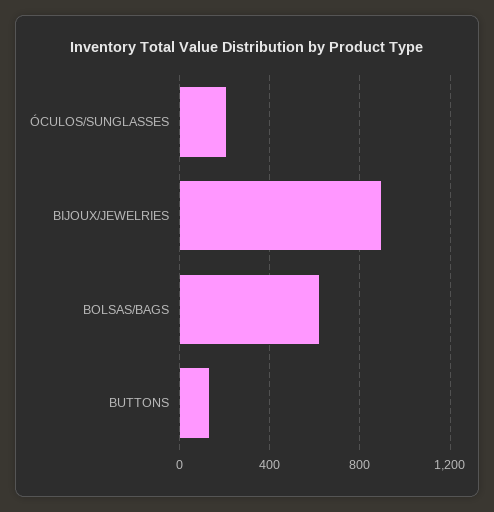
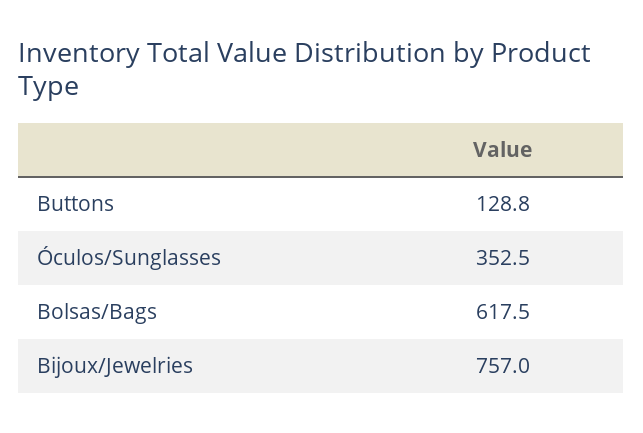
ÓCULOS/SUNGLASSES: 200 -> 352.5
BIJOUX/JEWELRIES: 900 -> 757

